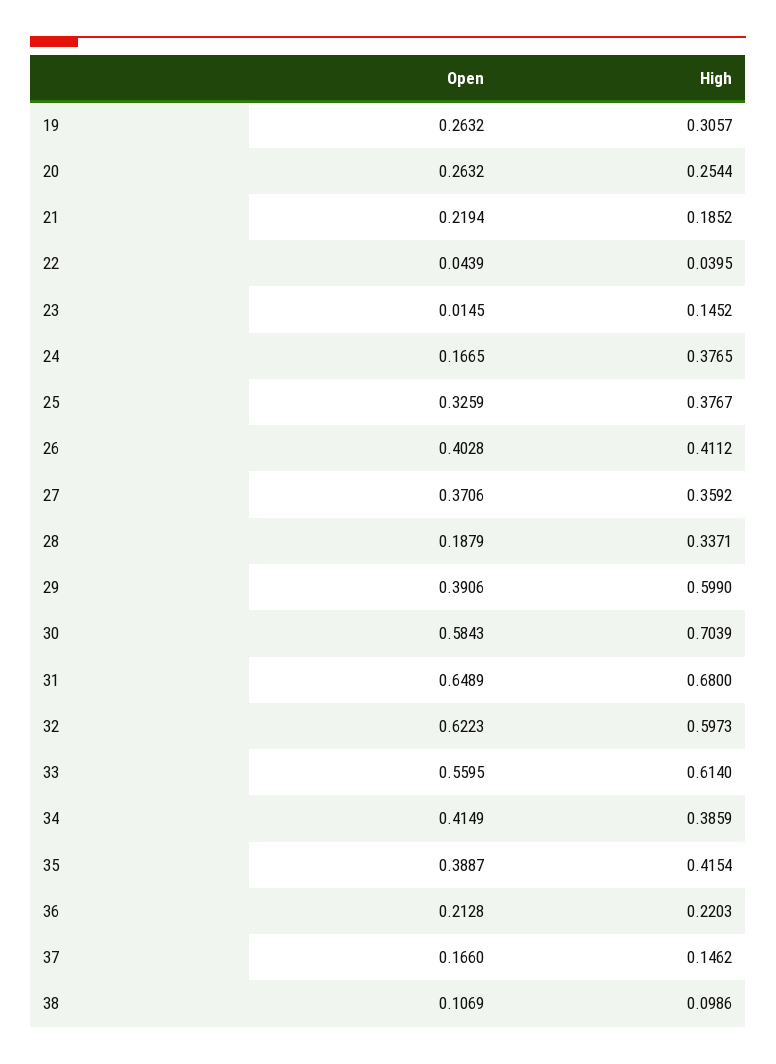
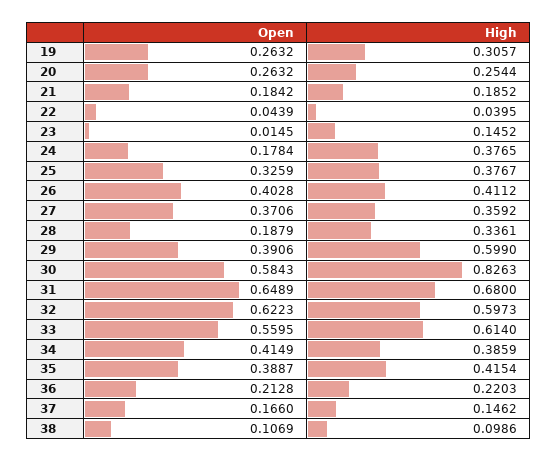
Open, 21: 0.2194 -> 0.1842
Open, 24: 0.1665 -> 0.1784
High, 28: 0.3371 -> 0.3361
High, 30: 0.7039 -> 0.8263

